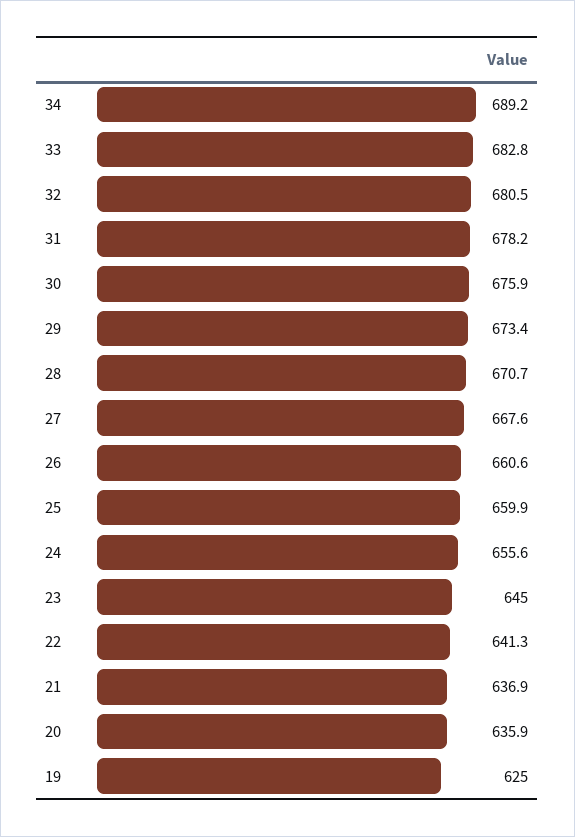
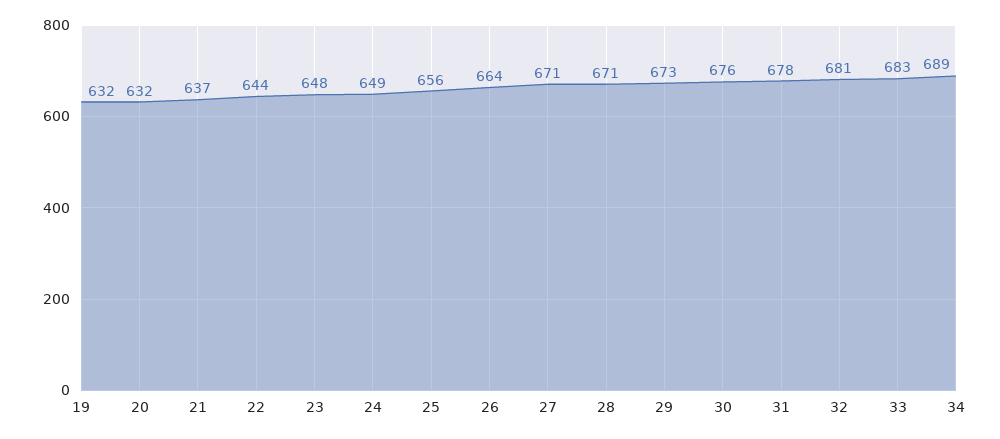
27: 667.6 -> 671
26: 660.6 -> 664
25: 659.9 -> 656
24: 655.6 -> 649
23: 645 -> 648
22: 641.3 -> 644
20: 635.9 -> 632
19: 625 -> 632

